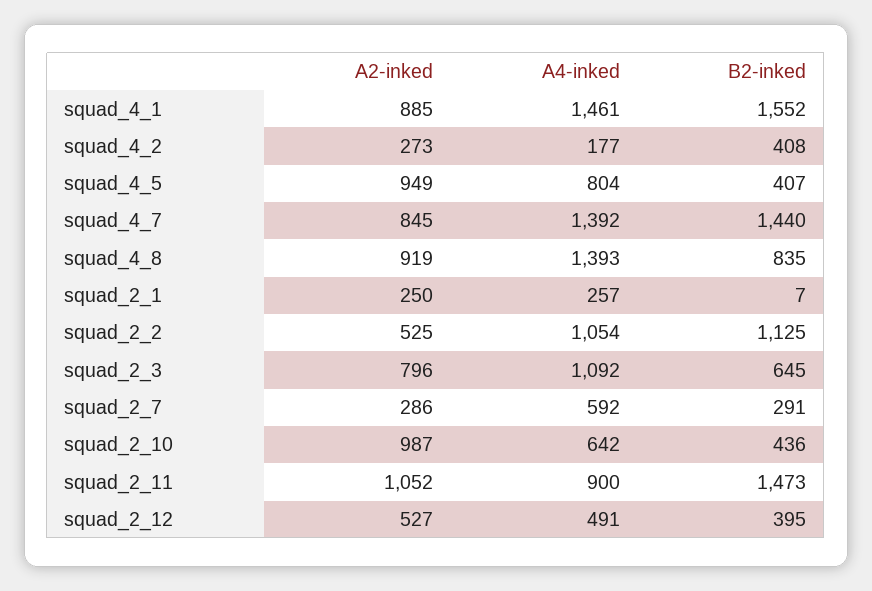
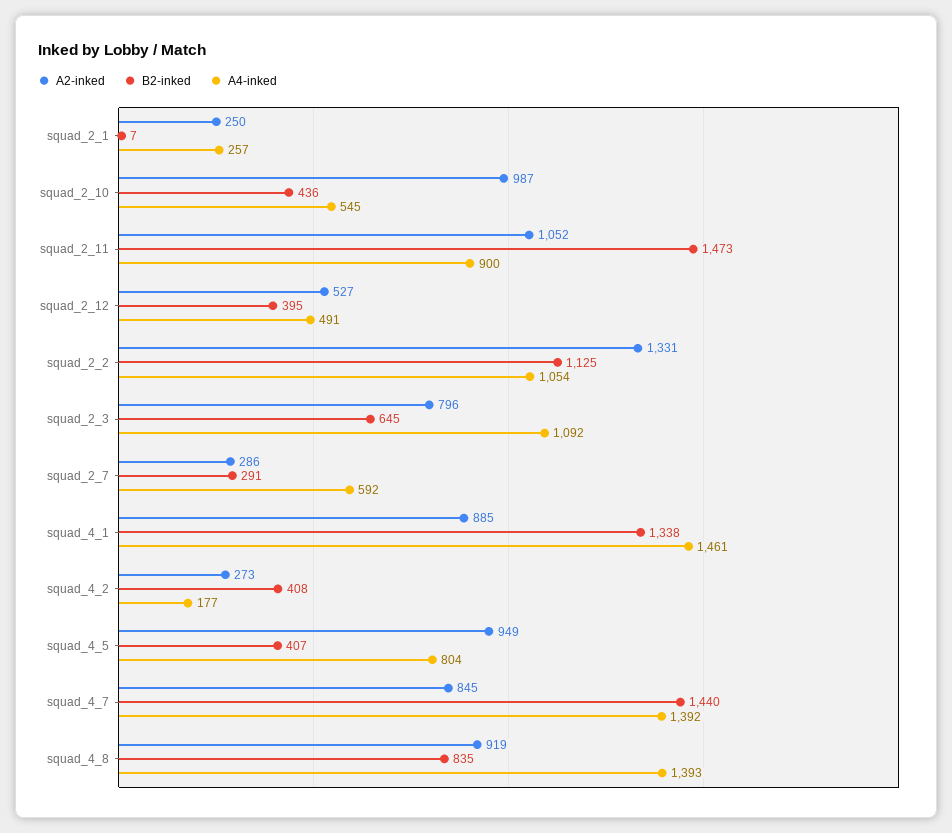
B2-inked, squad_4_1: 1552 -> 1338
A2-inked, squad_2_2: 525 -> 1331
A4-inked, squad_2_10: 642 -> 545

